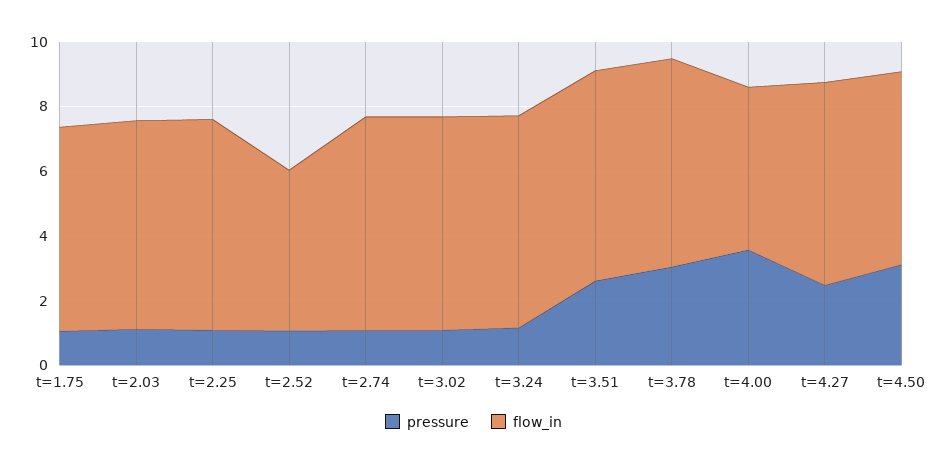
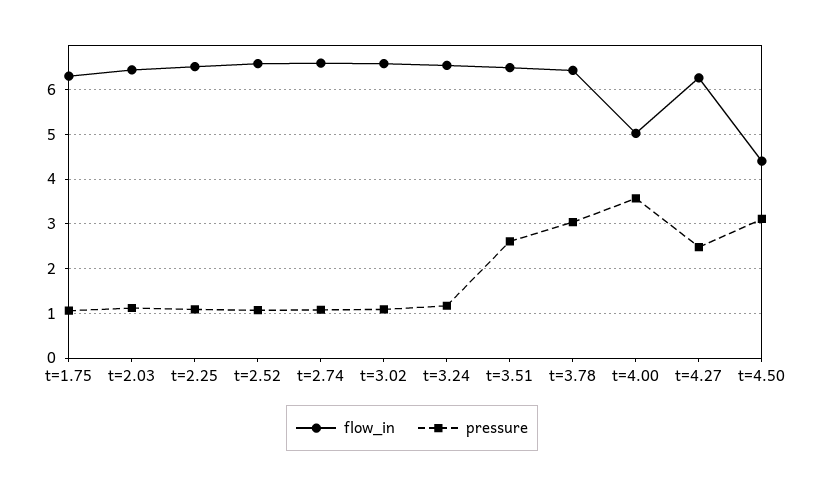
flow_in, t=2.52: 5 -> 6.6
flow_in, t=4.50: 6 -> 4.4

